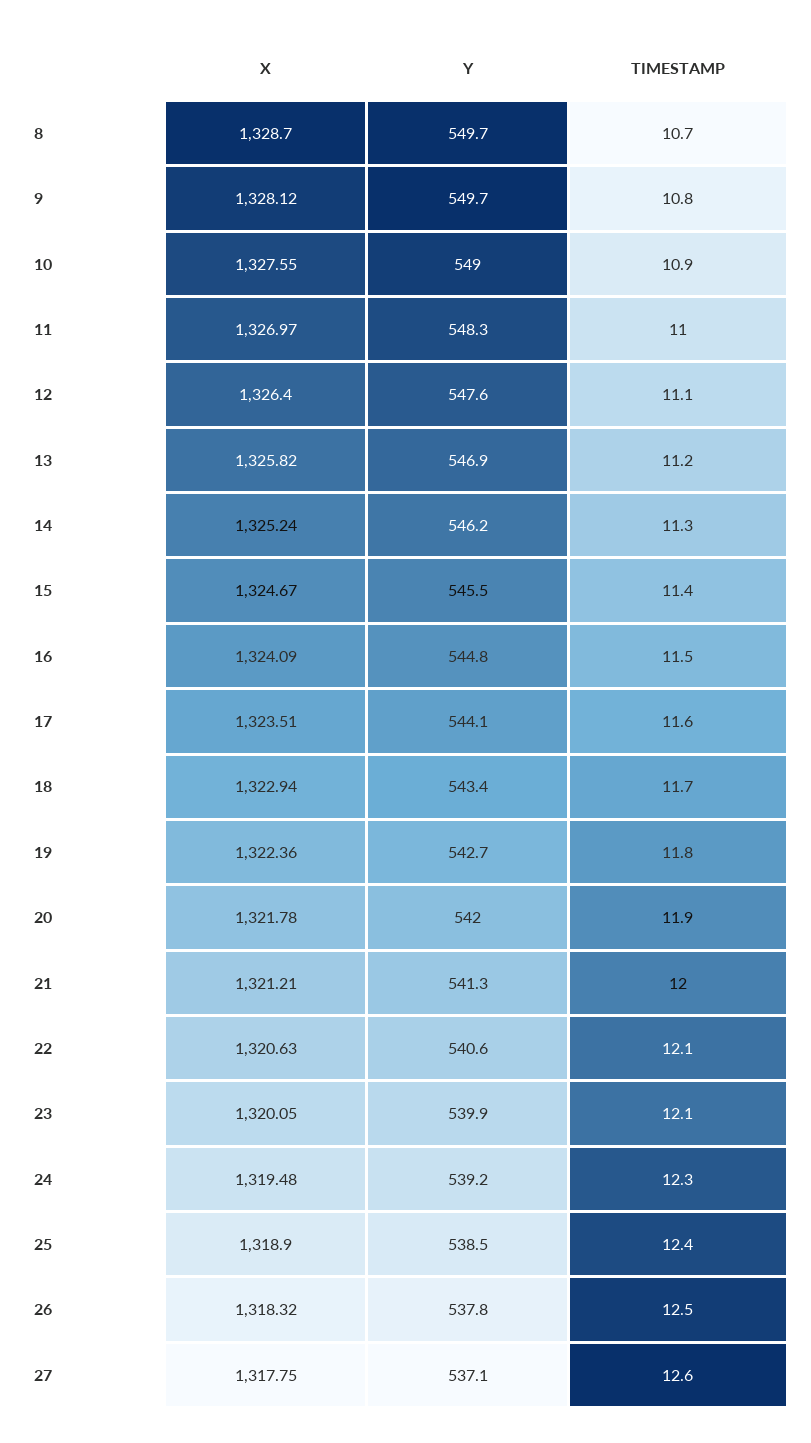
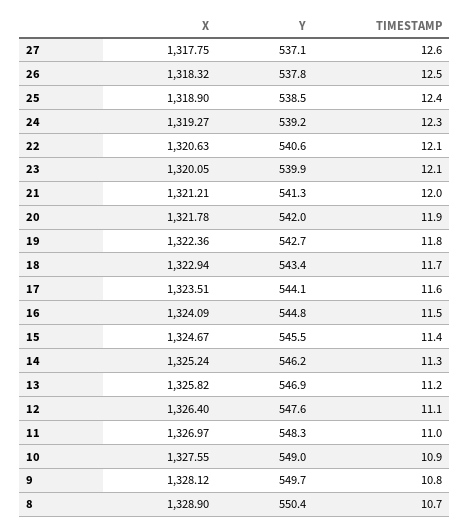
X, 8: 1328.7 -> 1328.9
Y, 8: 549.7 -> 550.4
X, 24: 1319.48 -> 1319.27

